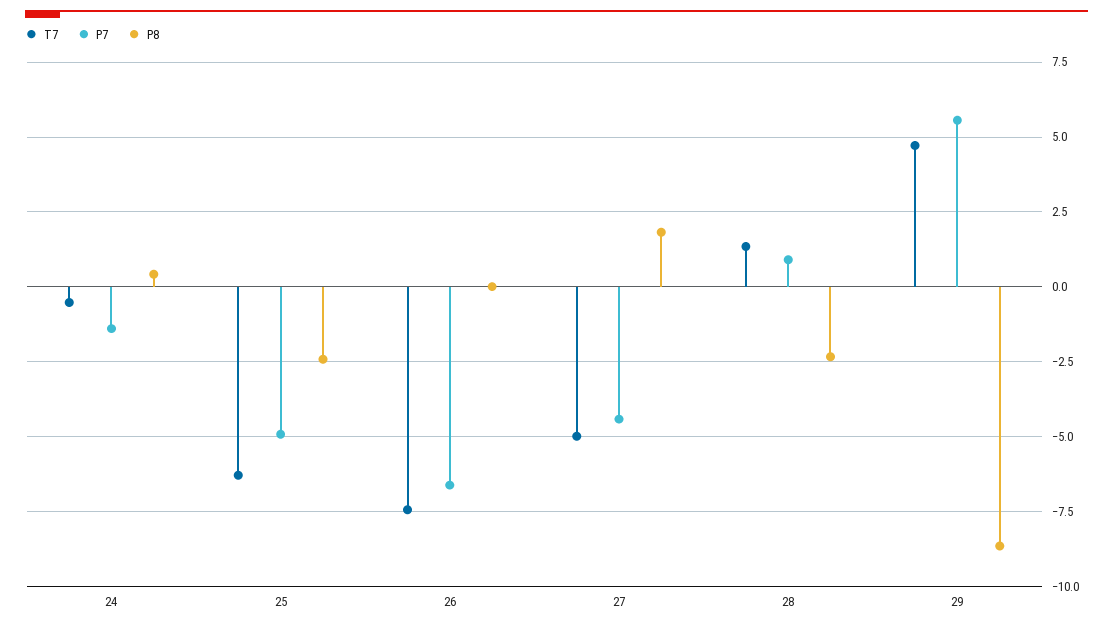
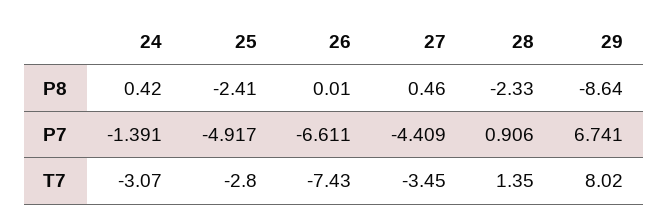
T7, 24: -0.5 -> -3.07
T7, 25: -6.25 -> -2.8
T7, 27: -5 -> -3.45
P8, 27: 1.75 -> 0.46
T7, 29: 4.75 -> 8.02
P7, 29: 5.5 -> 6.741

